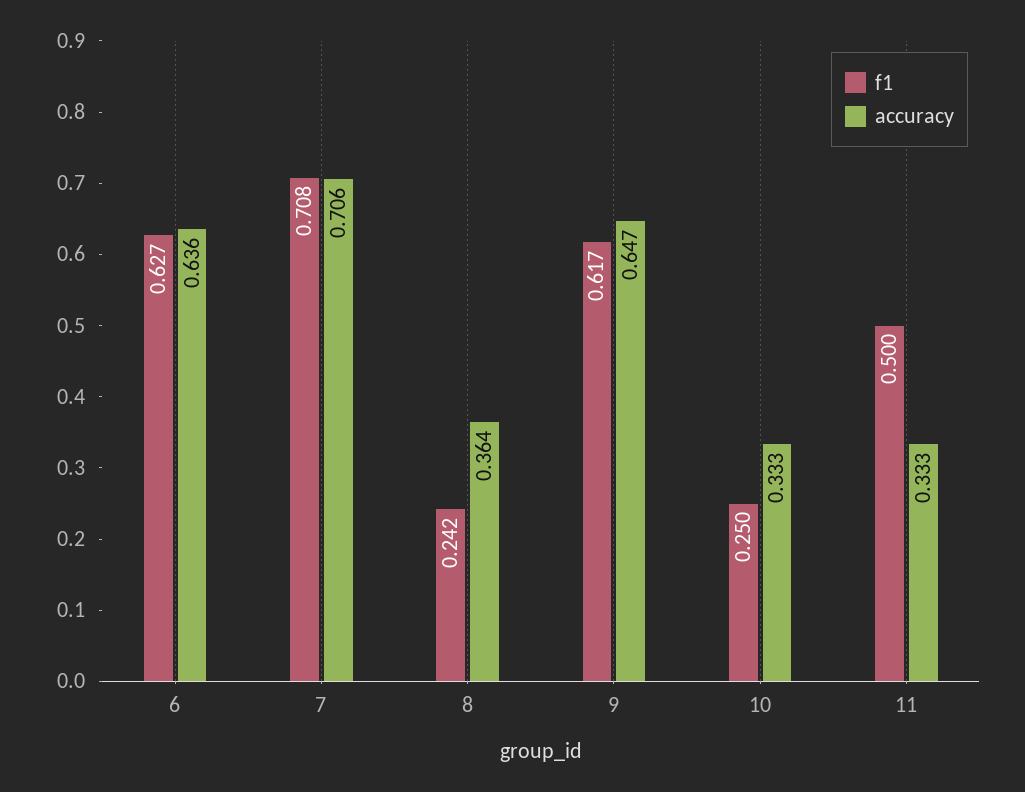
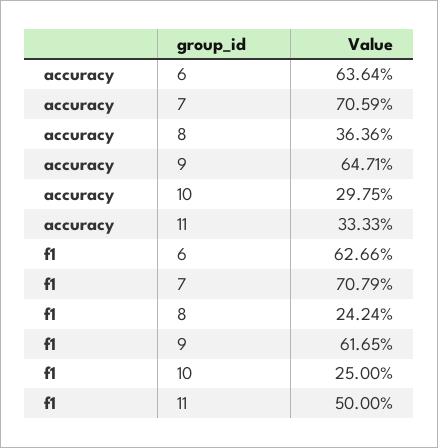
accuracy, 10: 0.333 -> 0.2975

